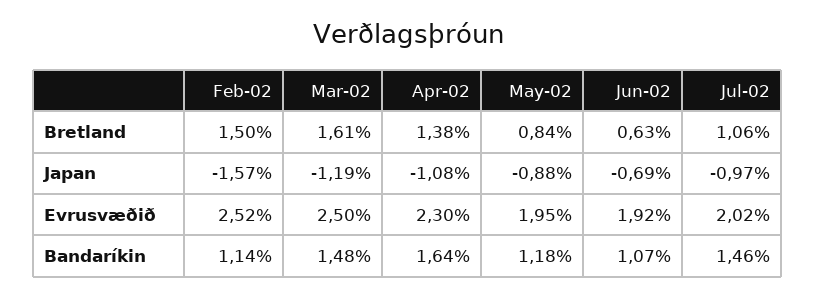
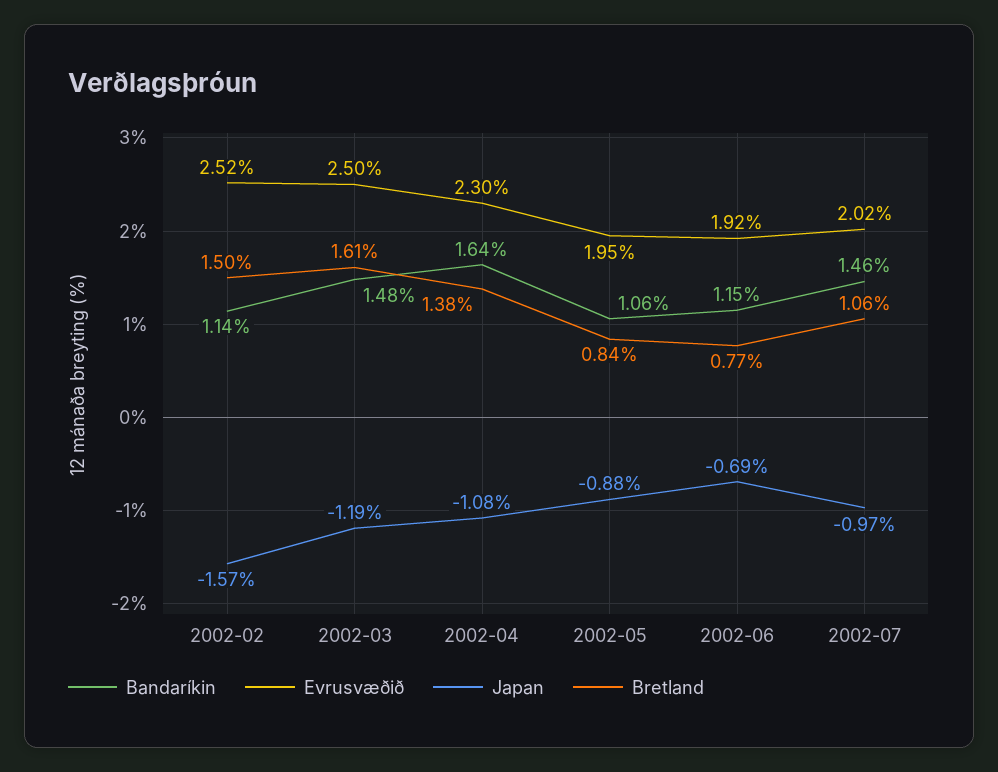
Bretland, Jun-02: 0.63 -> 0.77
Bandaríkin, May-02: 1.18 -> 1.06
Bandaríkin, Jun-02: 1.07 -> 1.15

